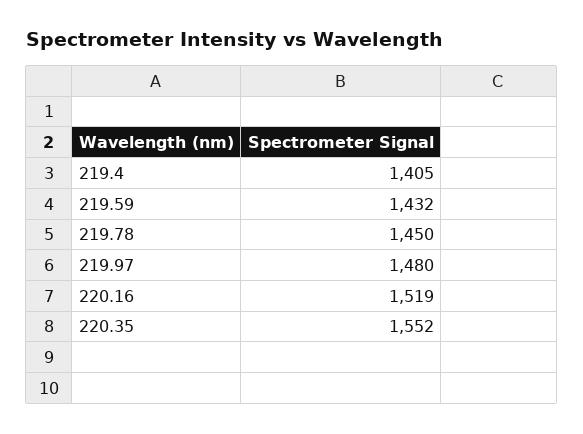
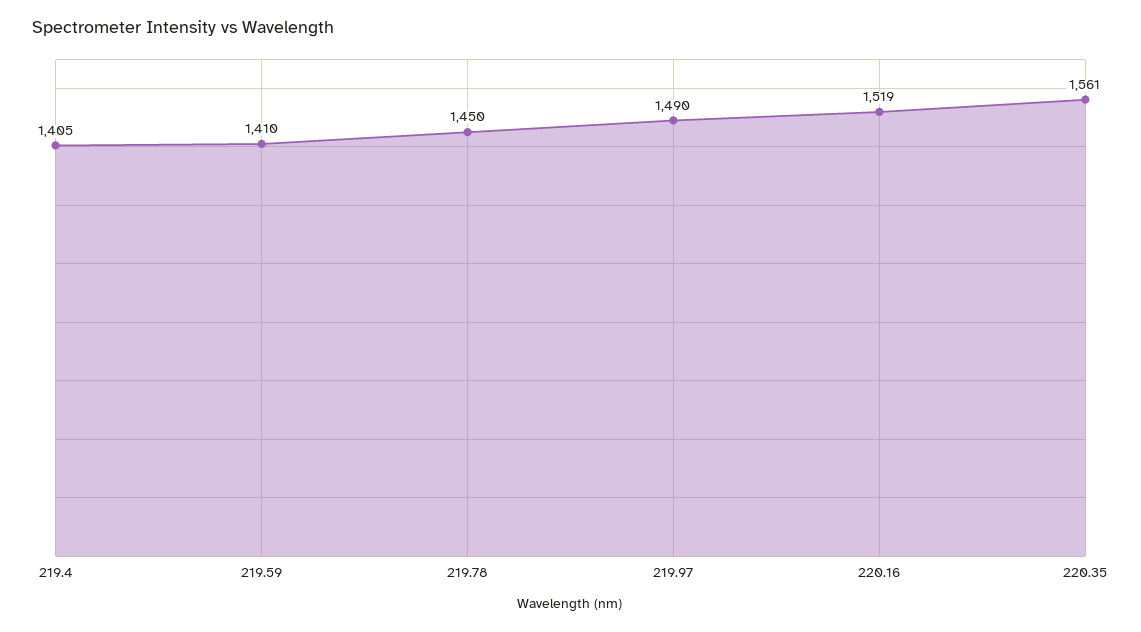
219.59: 1432 -> 1410
219.97: 1480 -> 1490
220.35: 1552 -> 1561

